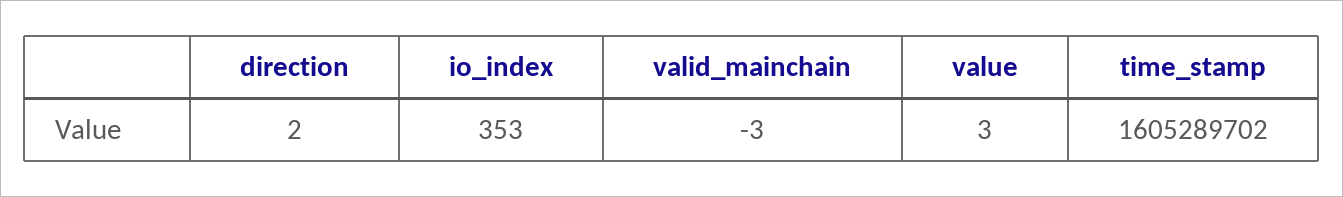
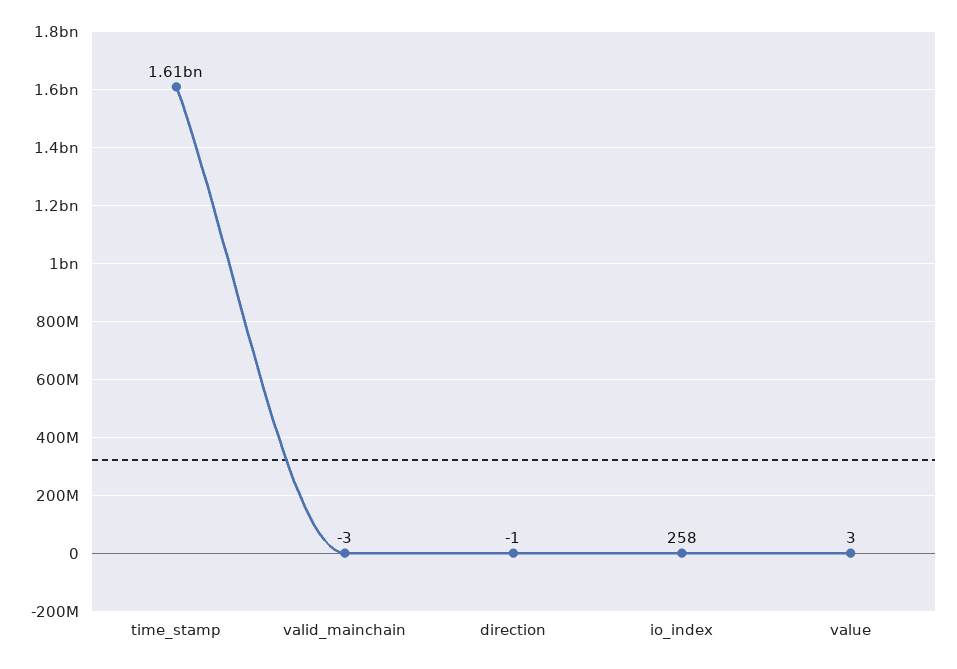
direction: 2 -> -1
io_index: 353 -> 258

